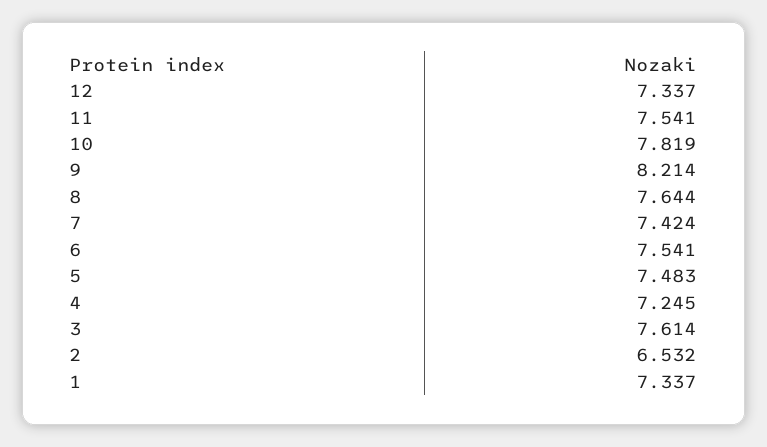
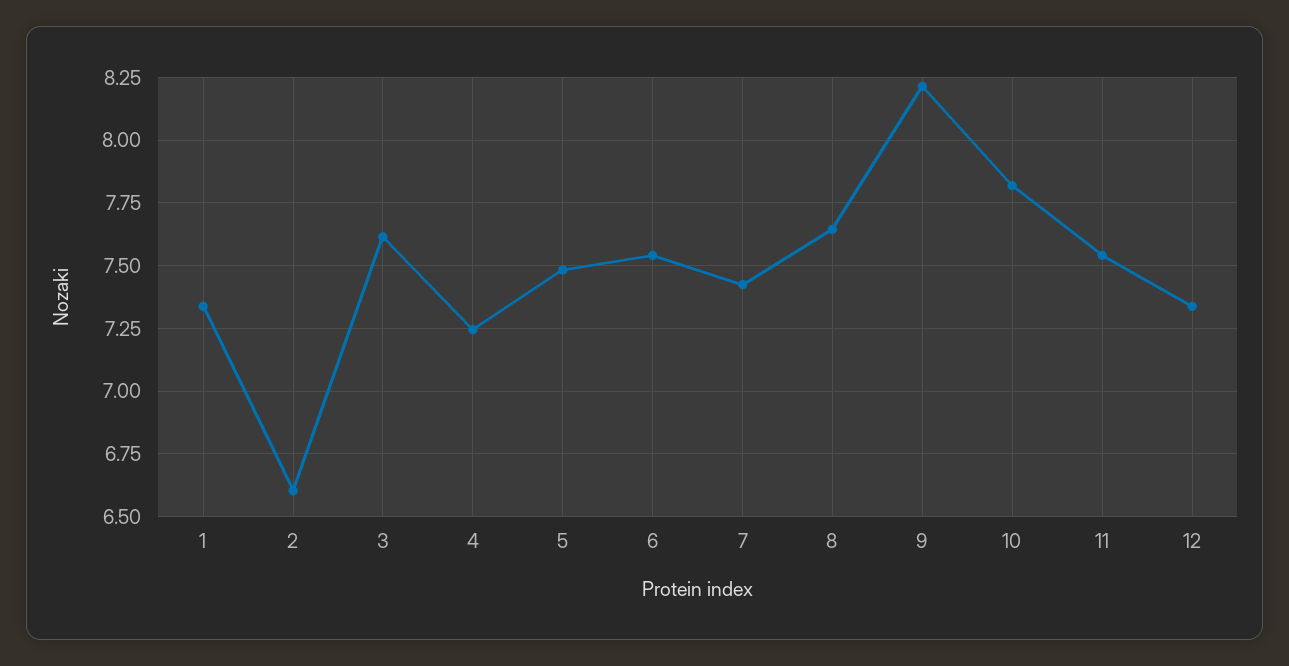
2: 6.532 -> 6.6

